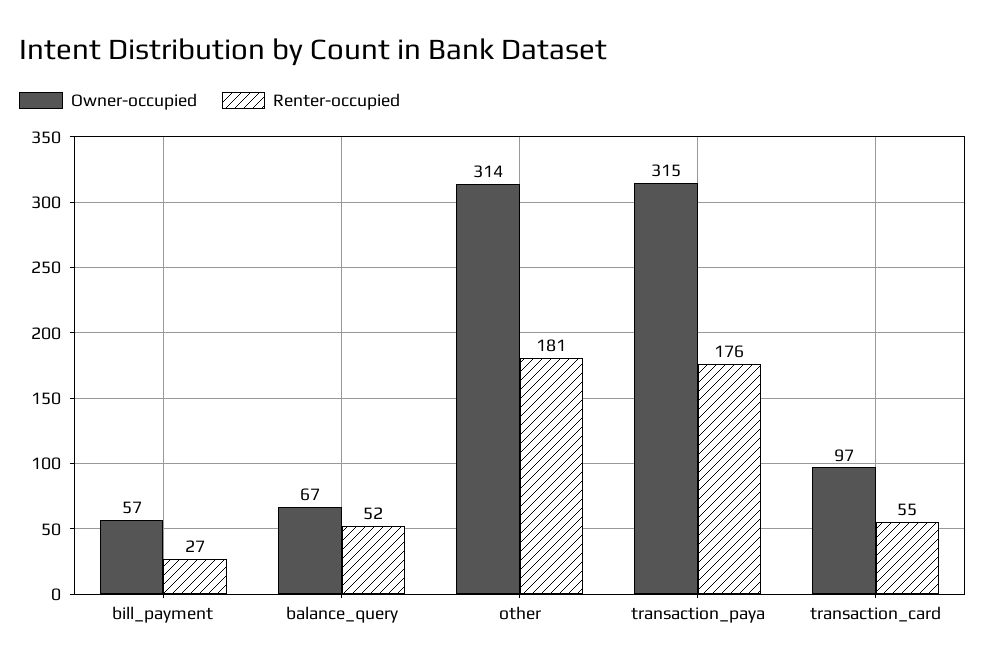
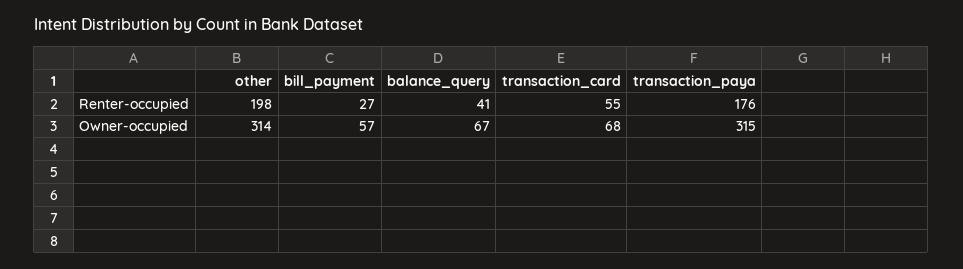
Renter-occupied, balance_query: 52 -> 41
Renter-occupied, other: 181 -> 198
Owner-occupied, transaction_card: 97 -> 68

